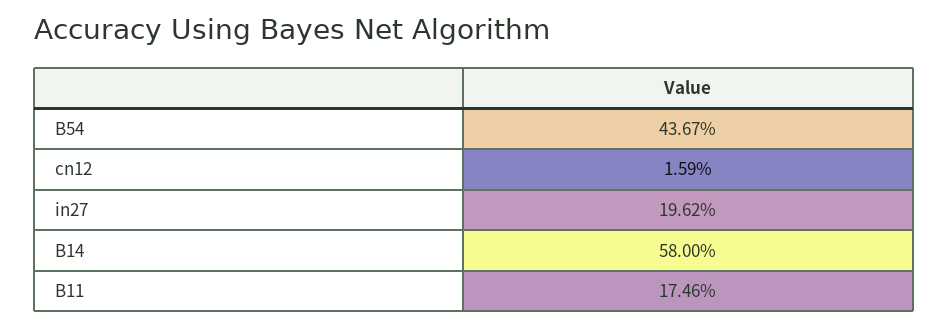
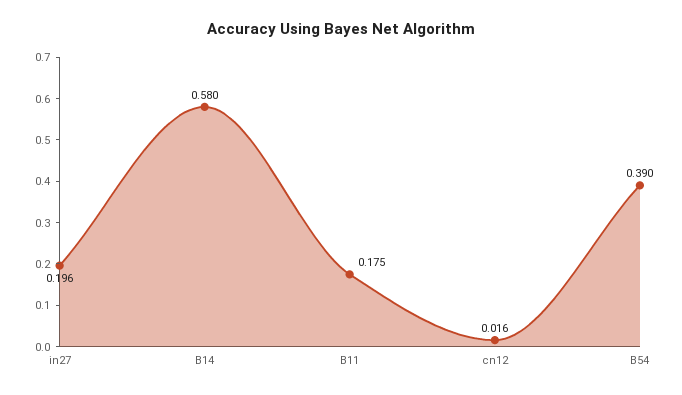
B54: 0.4367 -> 0.39

